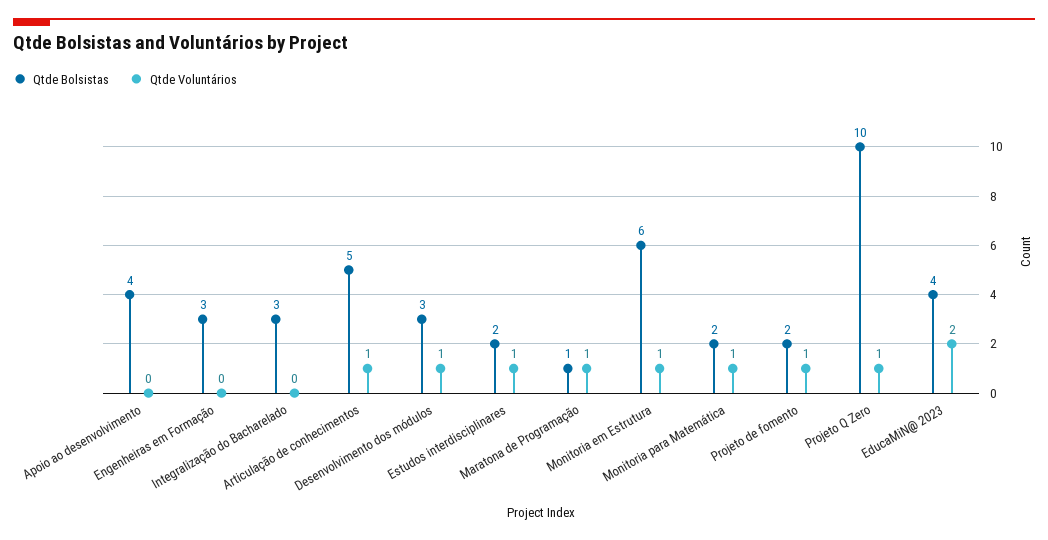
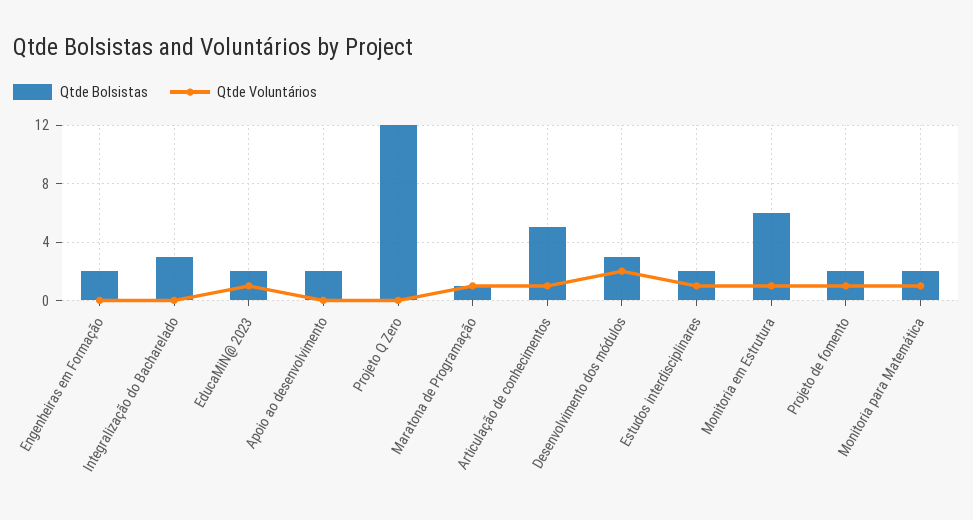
Qtde Bolsistas, Apoio ao desenvolvimento: 4 -> 2
Qtde Bolsistas, Engenheiras em Formação: 3 -> 2
Qtde Voluntários, Desenvolvimento dos módulos: 1 -> 2
Qtde Bolsistas, Projeto Q Zero: 10 -> 12
Qtde Voluntários, Projeto Q Zero: 1 -> 0
Qtde Bolsistas, EducaMiN@ 2023: 4 -> 2
Qtde Voluntários, EducaMiN@ 2023: 2 -> 1

